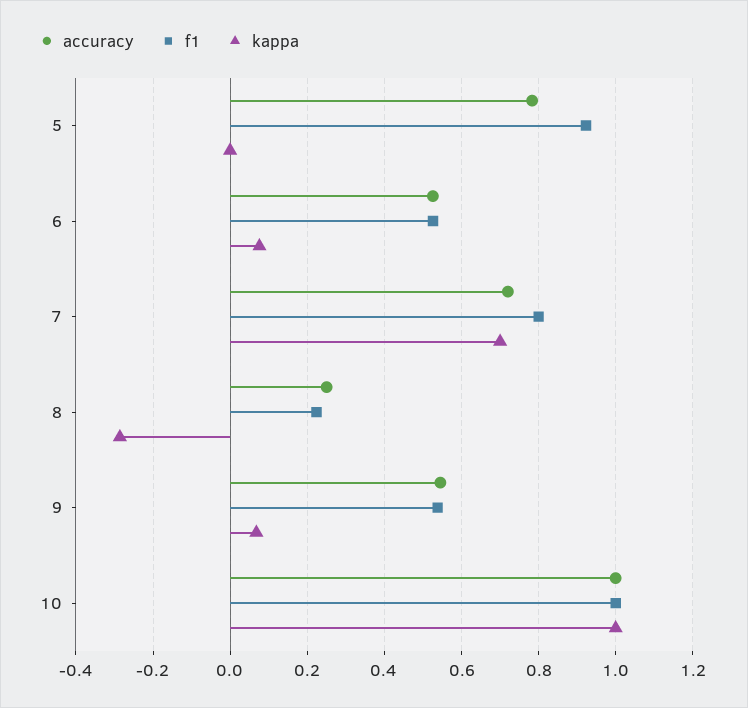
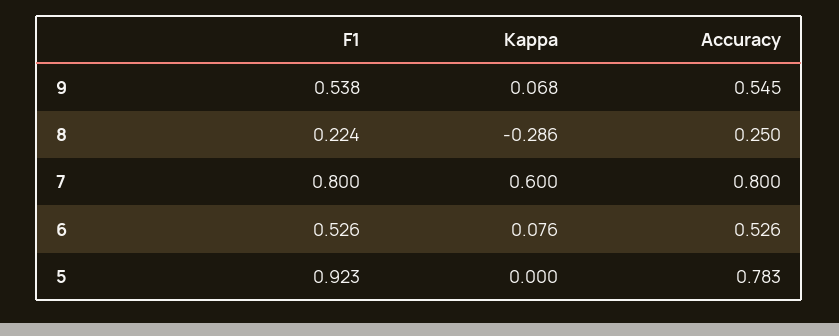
accuracy, 7: 0.72 -> 0.8
kappa, 7: 0.7 -> 0.6
accuracy, 10: 1 -> none
f1, 10: 1 -> none
kappa, 10: 1 -> none

